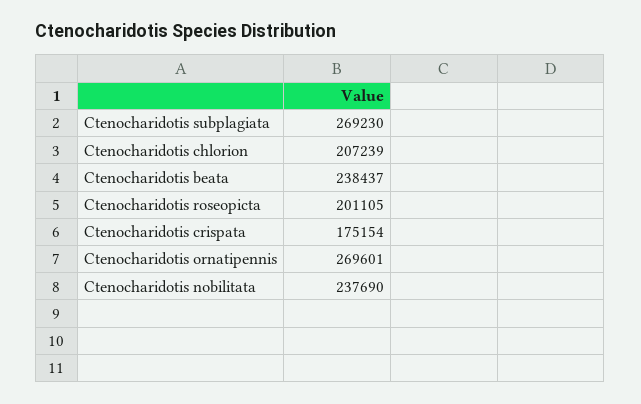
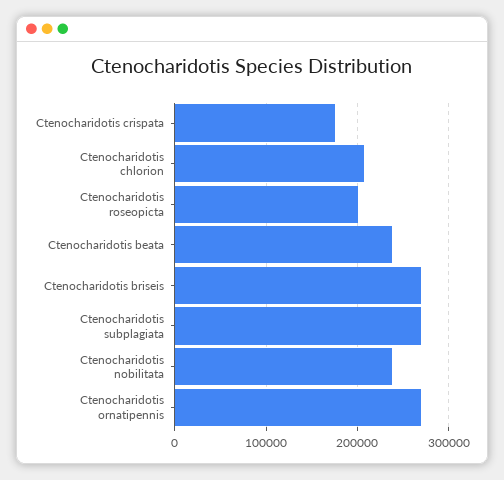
Ctenocharidotis briseis: none -> 270000

